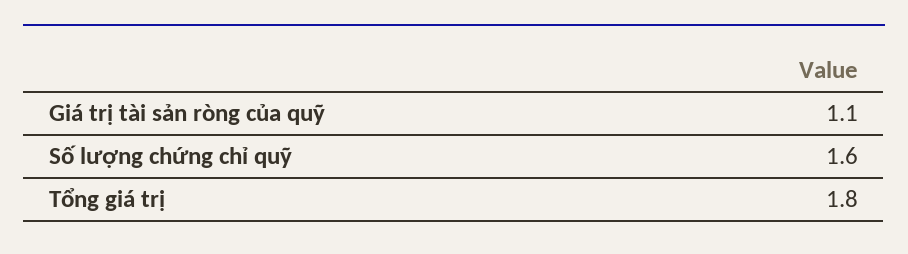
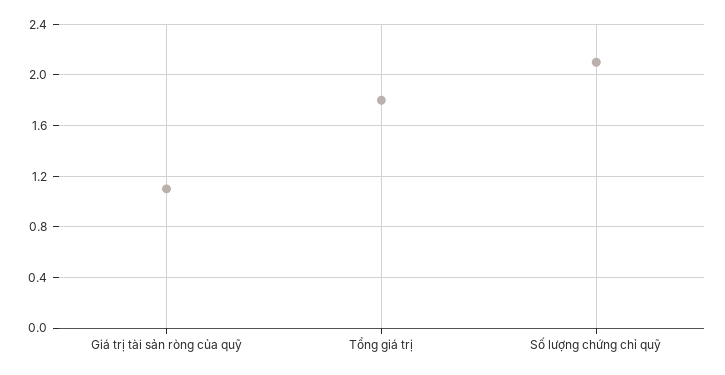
Số lượng chứng chỉ quỹ: 1.6 -> 2.1

